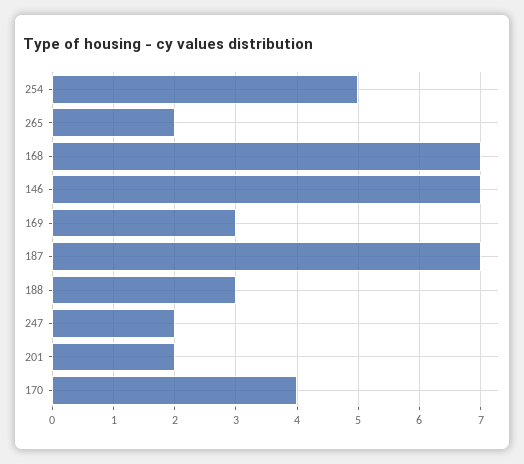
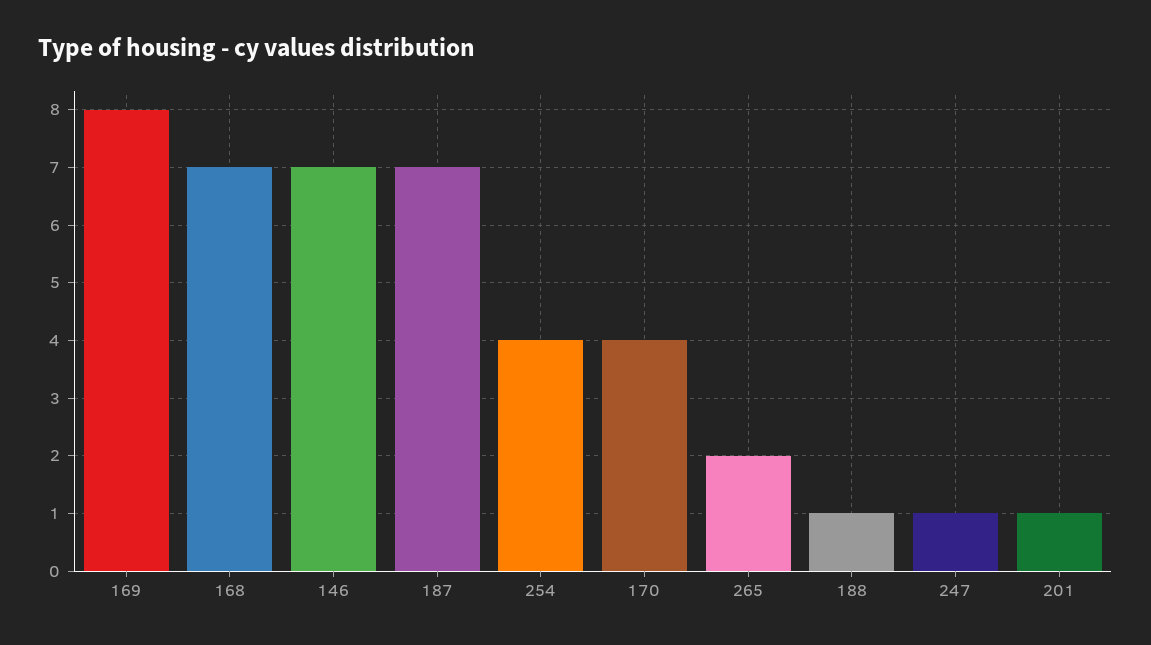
254: 5 -> 4
169: 3 -> 8
188: 3 -> 1
247: 2 -> 1
201: 2 -> 1

